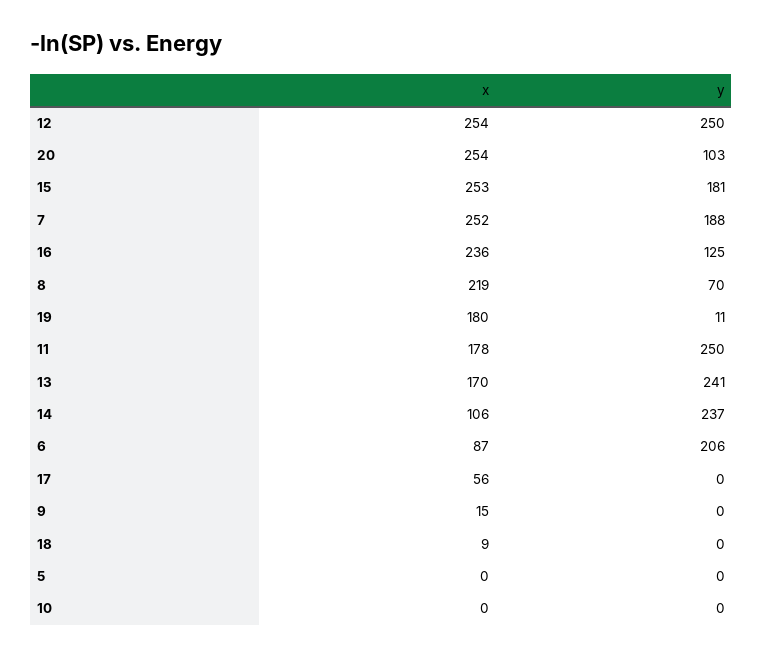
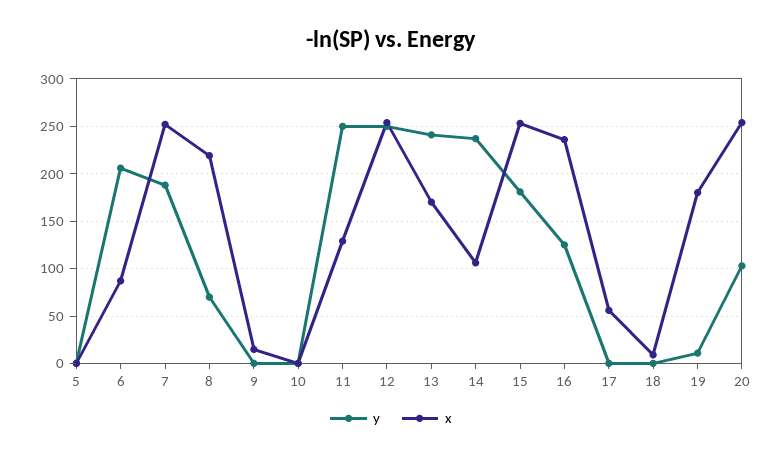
x, 11: 178 -> 130

